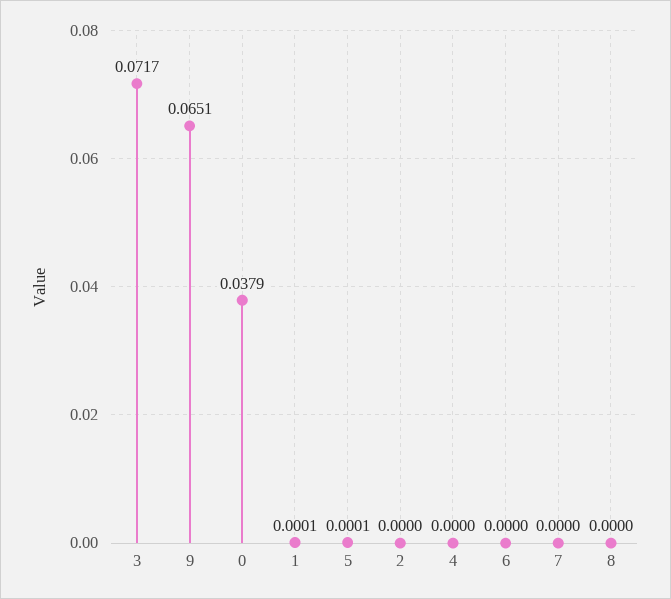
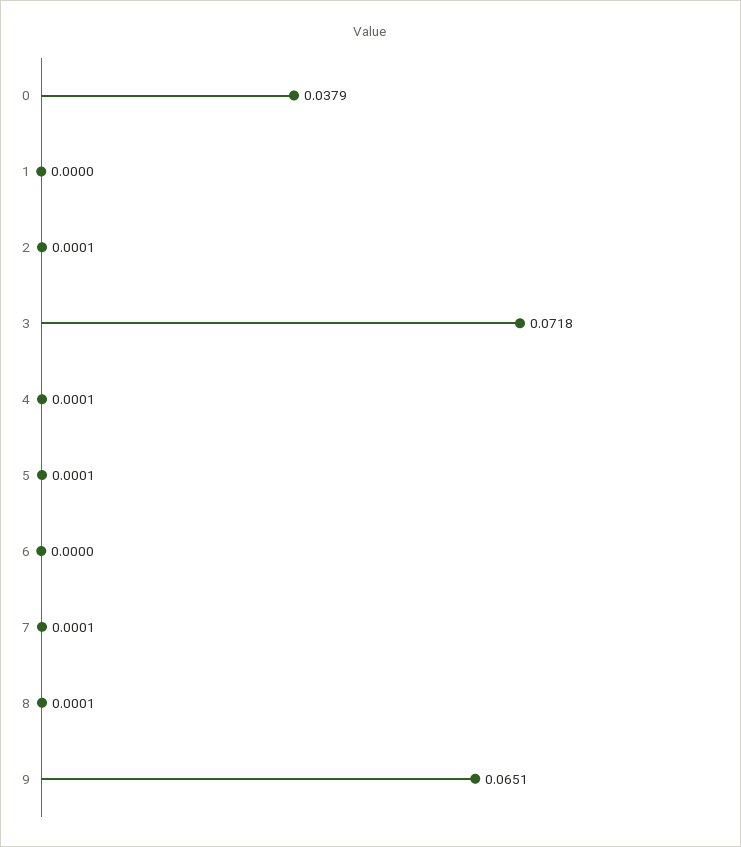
3: 0.0717 -> 0.0718
1: 0.0001 -> 0
2: 0 -> 0.0001
4: 0 -> 0.0001
7: 0 -> 0.0001
8: 0 -> 0.0001

